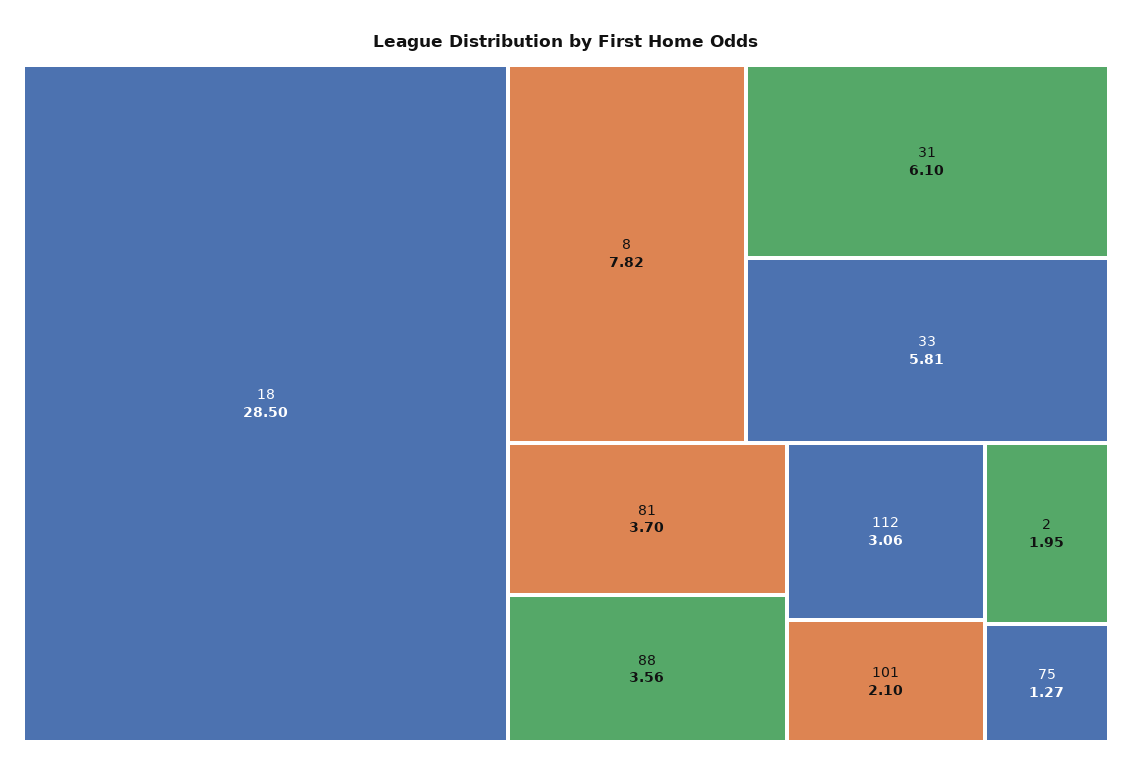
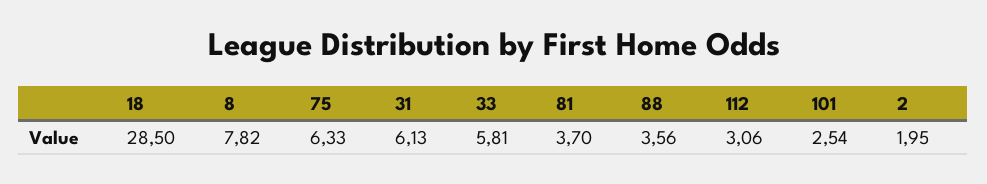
31: 6.1 -> 6.13
101: 2.1 -> 2.54
75: 1.27 -> 6.33

